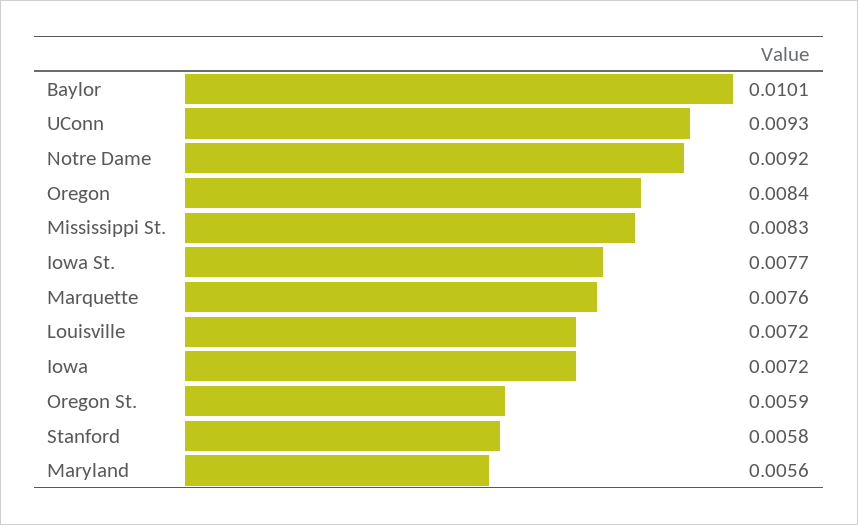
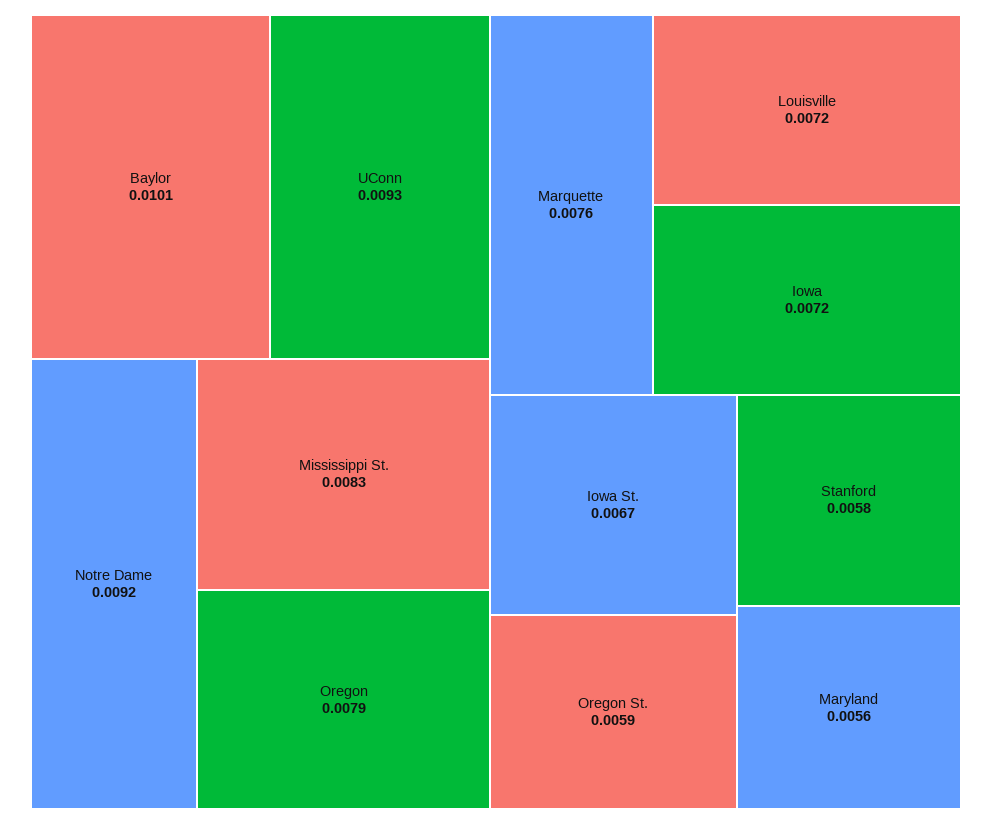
Oregon: 0.0084 -> 0.0079
Iowa St.: 0.0077 -> 0.0067

